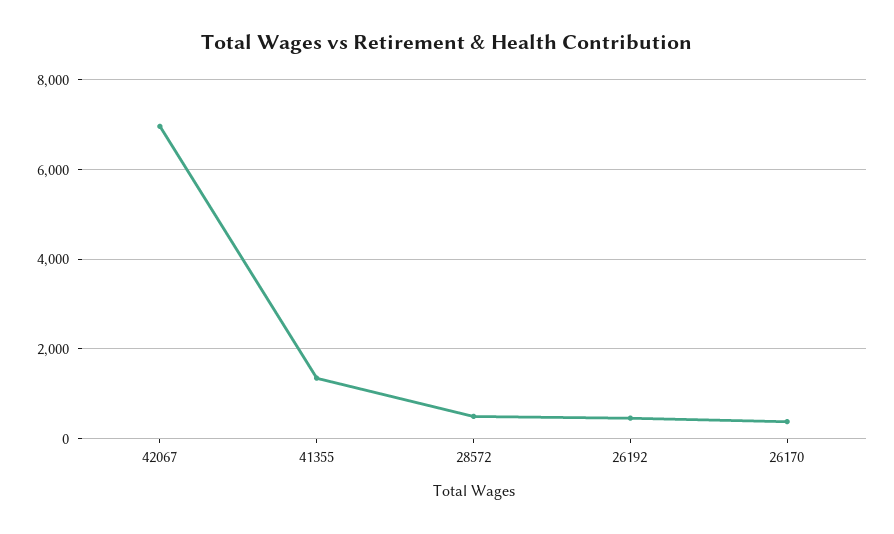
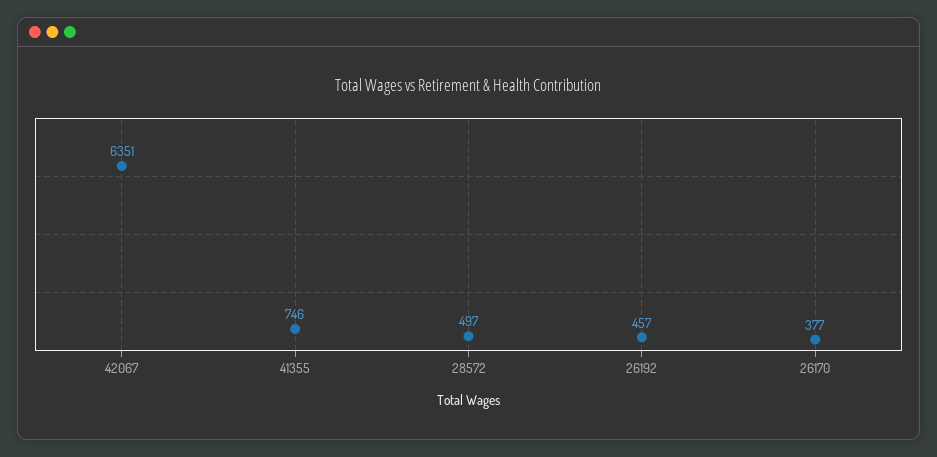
42067: 7000 -> 6351
41355: 1400 -> 746

